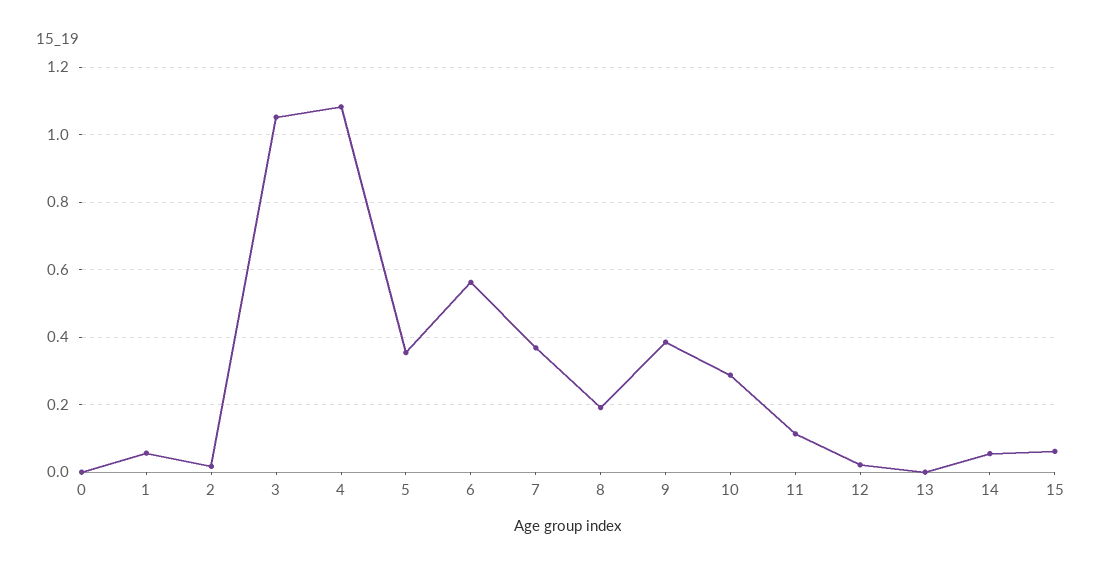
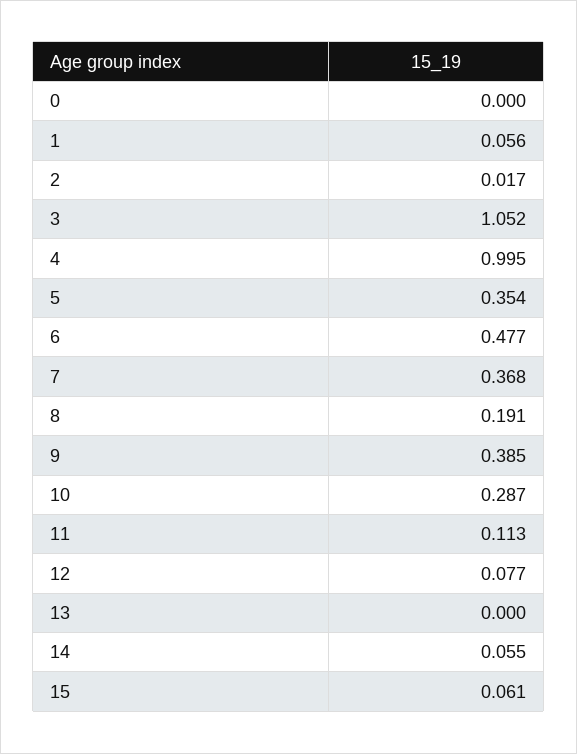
4: 1.08 -> 0.995
6: 0.56 -> 0.477
12: 0.02 -> 0.077

